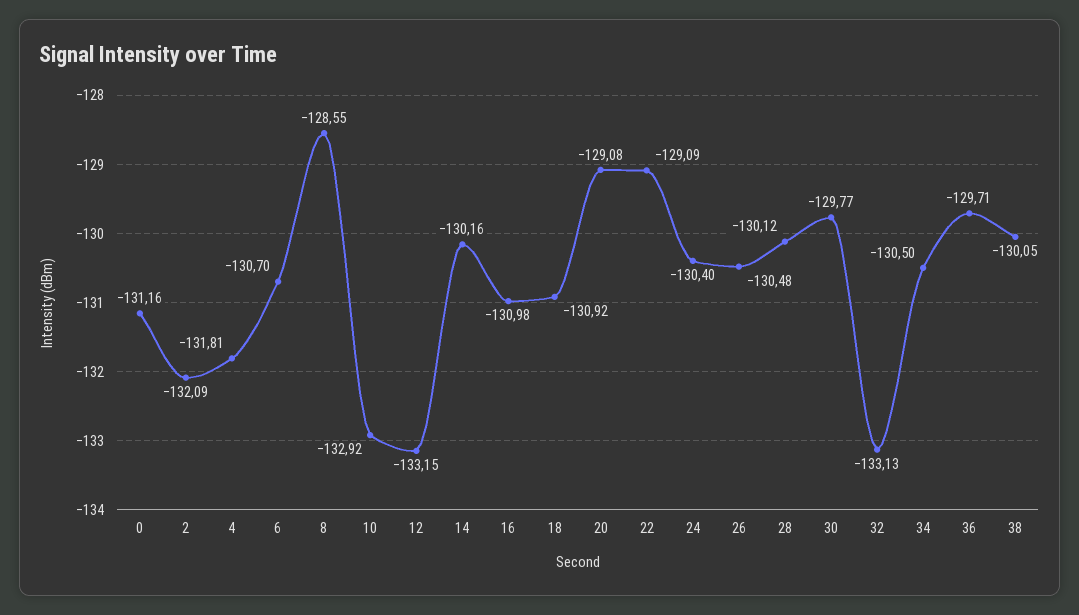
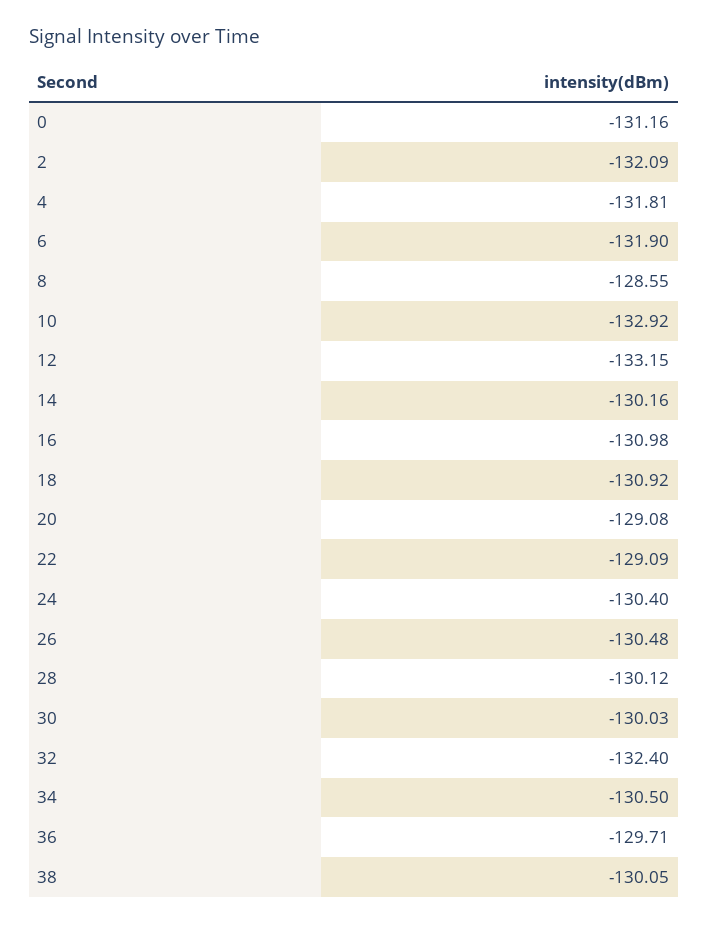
6: -130.7 -> -131.9
30: -129.77 -> -130.03
32: -133.13 -> -132.4

